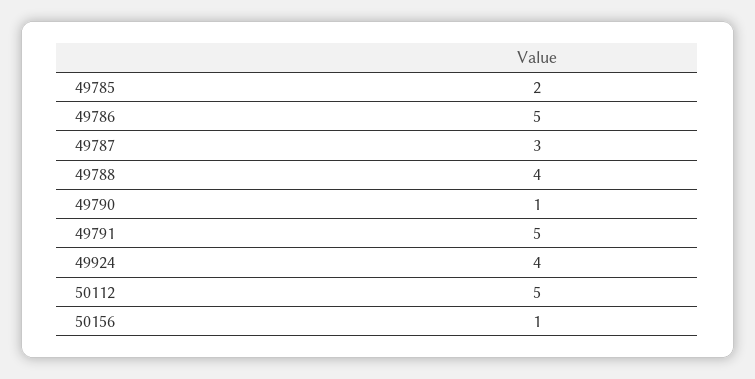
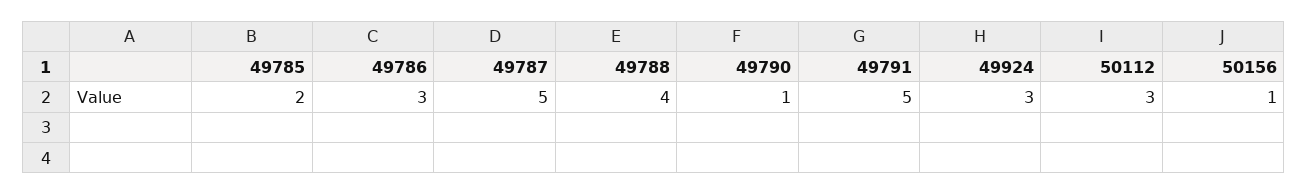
49786: 5 -> 3
49787: 3 -> 5
49924: 4 -> 3
50112: 5 -> 3

